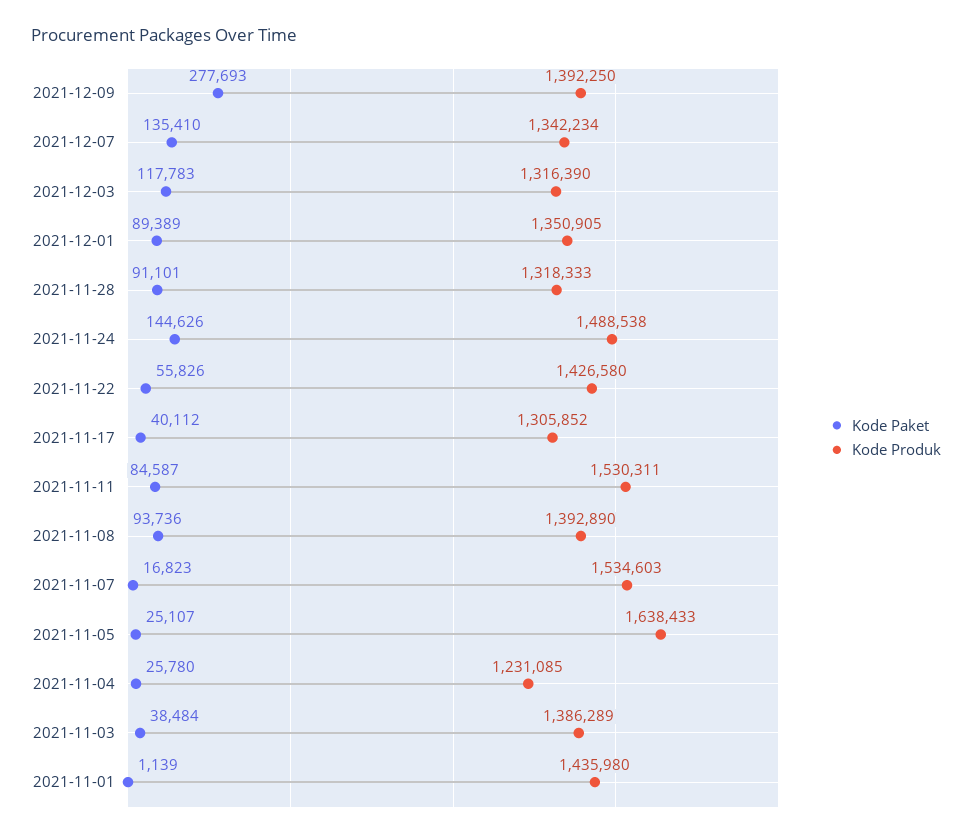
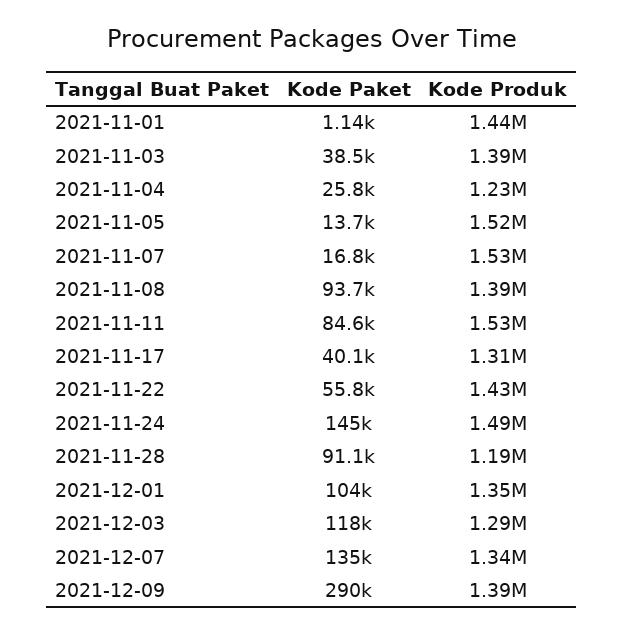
Kode Paket, 2021-12-09: 277693 -> 290000
Kode Produk, 2021-12-03: 1316390 -> 1290000
Kode Paket, 2021-12-01: 89389 -> 104000
Kode Produk, 2021-11-28: 1318333 -> 1190000
Kode Paket, 2021-11-05: 25107 -> 13700
Kode Produk, 2021-11-05: 1638433 -> 1520000

